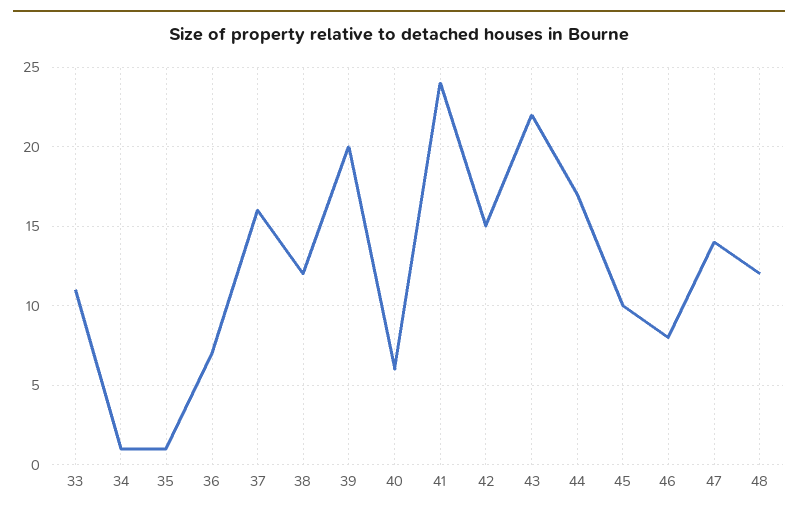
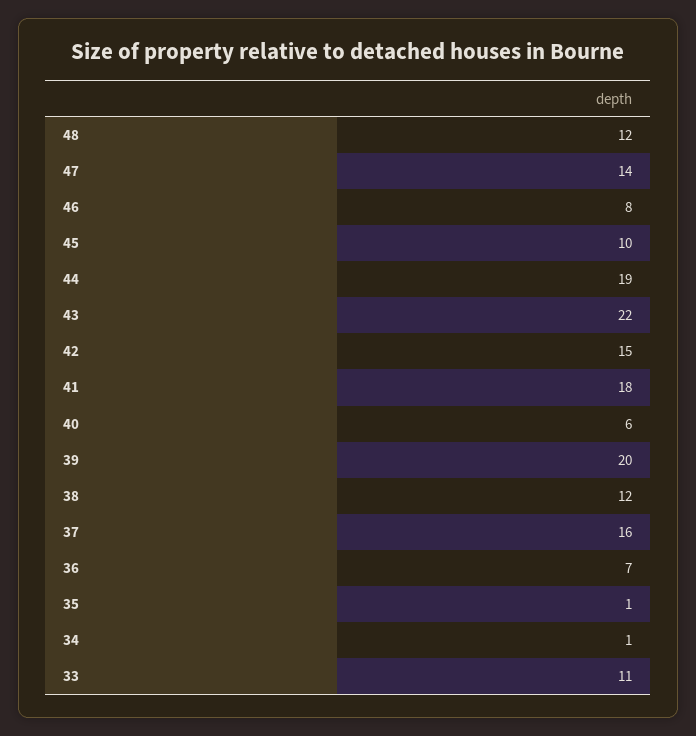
41: 24 -> 18
44: 17 -> 19

